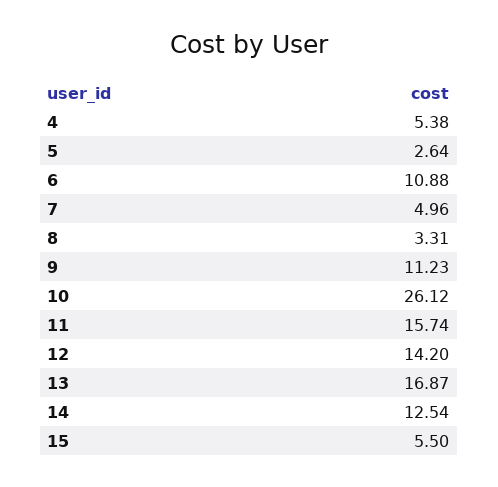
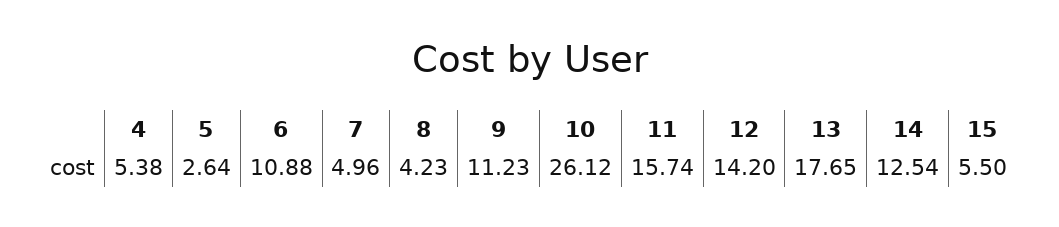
8: 3.31 -> 4.23
13: 16.87 -> 17.65

